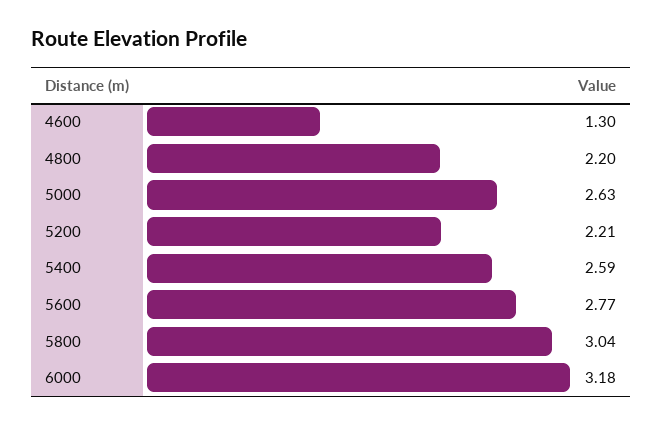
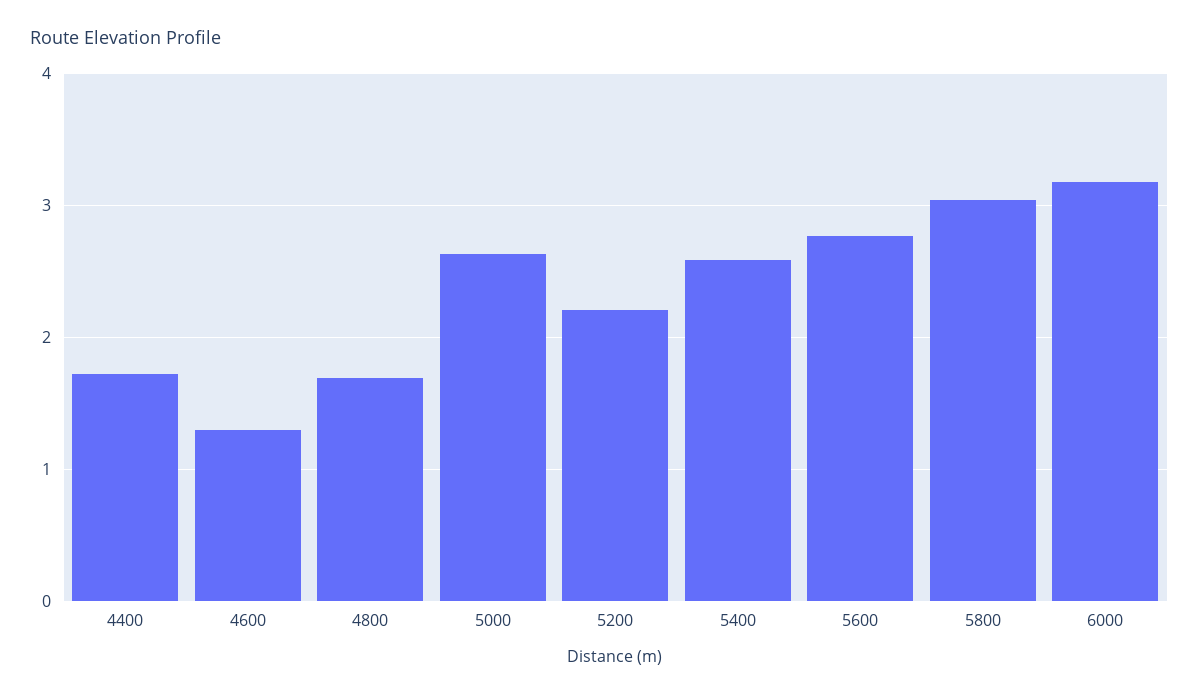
4800: 2.2 -> 1.7
4400: none -> 1.7

